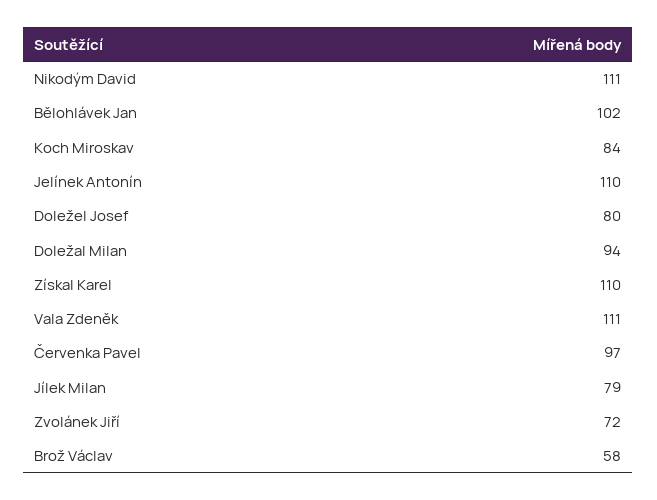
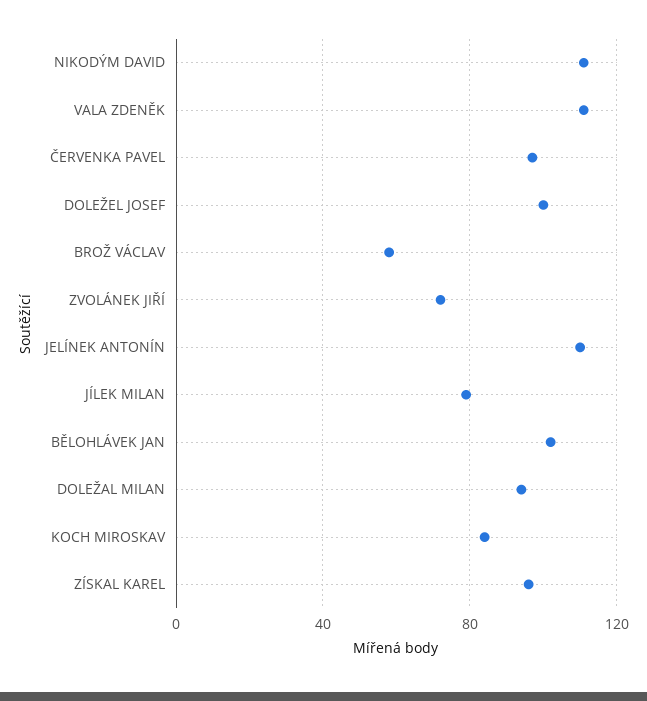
Doležel Josef: 80 -> 100
Získal Karel: 110 -> 95

